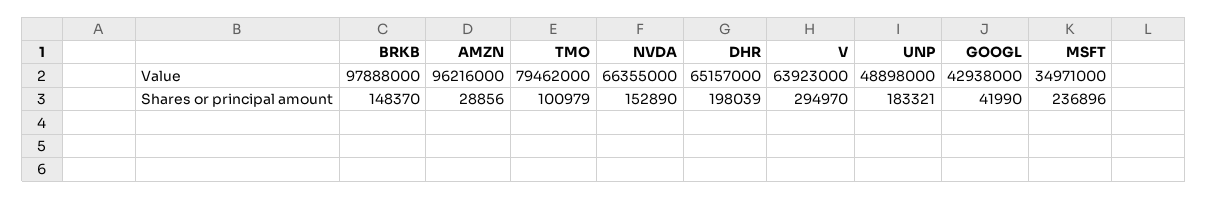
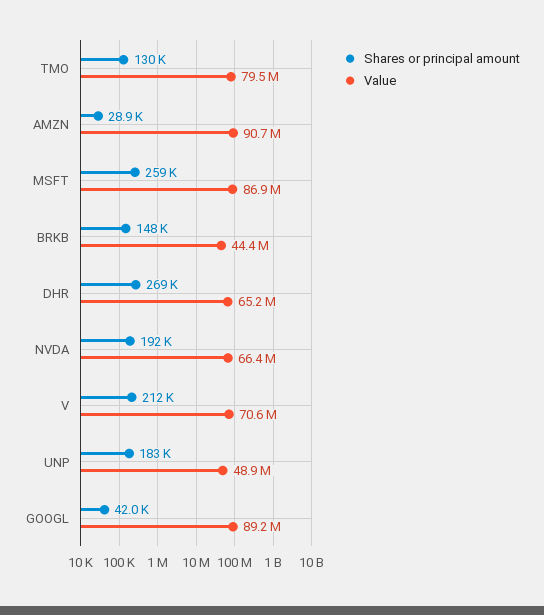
Value, BRKB: 97888000 -> 44400000
Value, AMZN: 96216000 -> 90700000
Value, V: 63923000 -> 70600000
Value, GOOGL: 42938000 -> 89200000
Value, MSFT: 34971000 -> 86900000
Shares or principal amount, TMO: 100979 -> 130000
Shares or principal amount, NVDA: 152890 -> 192000
Shares or principal amount, DHR: 198039 -> 269000
Shares or principal amount, V: 294970 -> 212000
Shares or principal amount, MSFT: 236896 -> 259000

